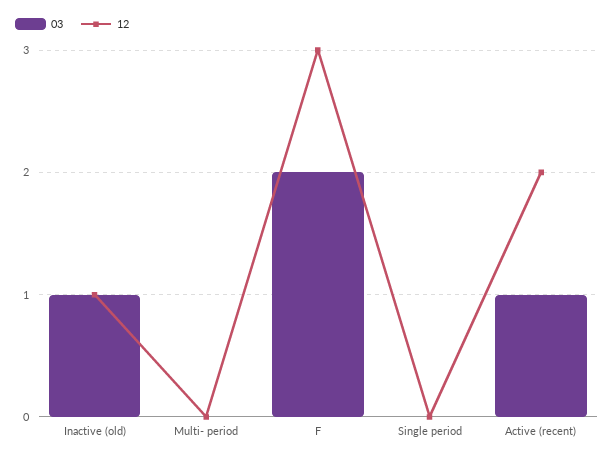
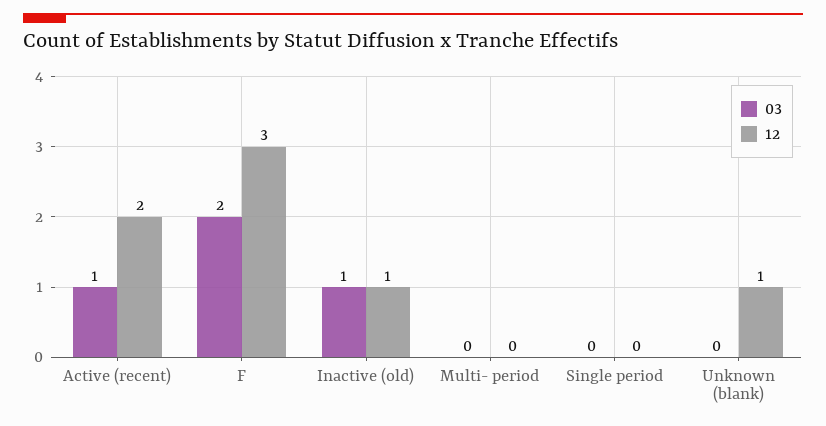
03, Unknown (blank): none -> 0
12, Unknown (blank): none -> 1

